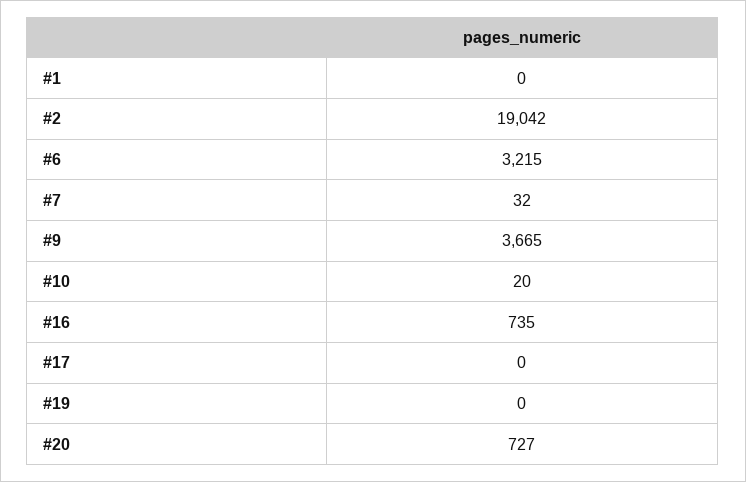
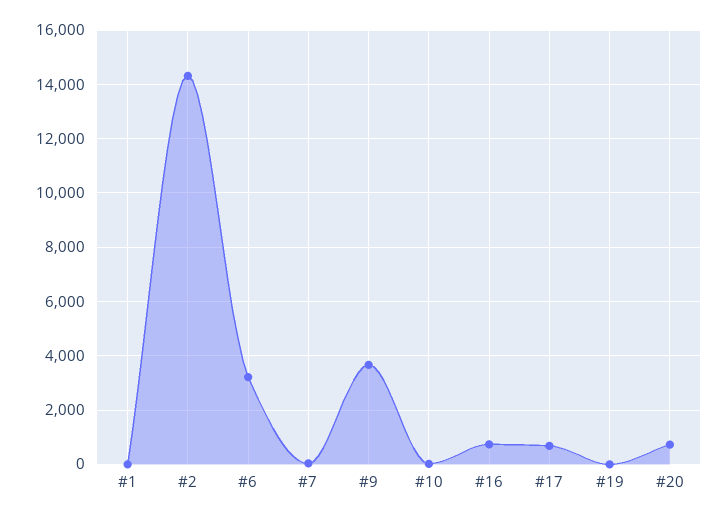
#2: 19042 -> 14250
#17: 0 -> 750

